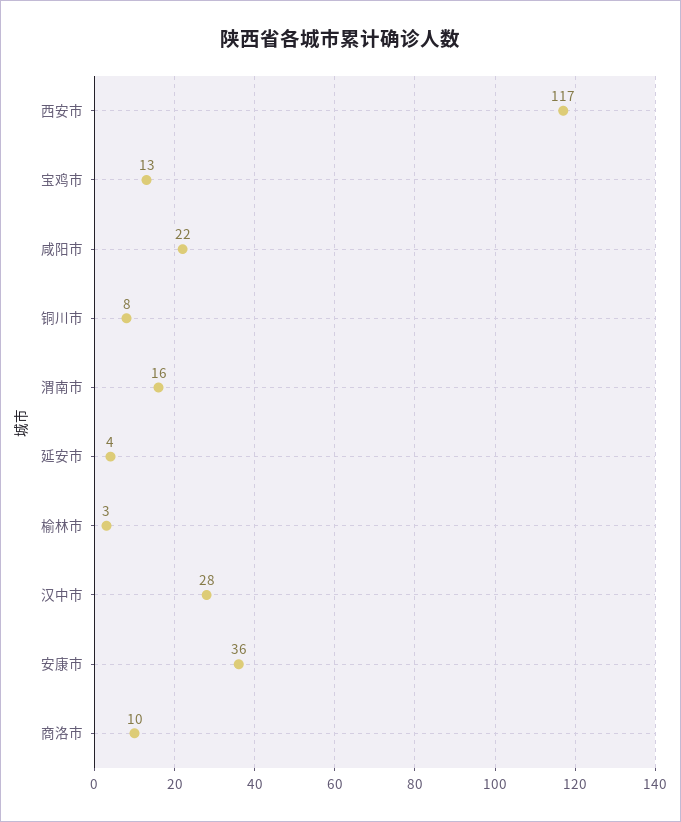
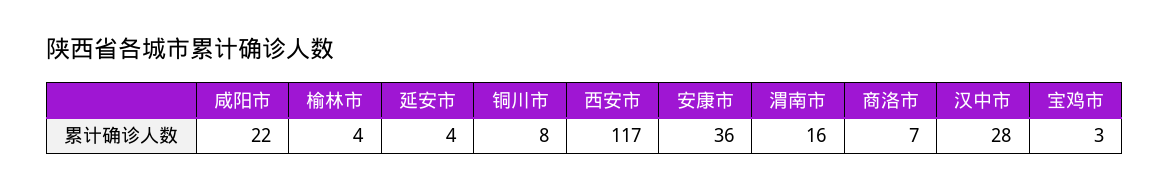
宝鸡市: 13 -> 3
榆林市: 3 -> 4
商洛市: 10 -> 7

